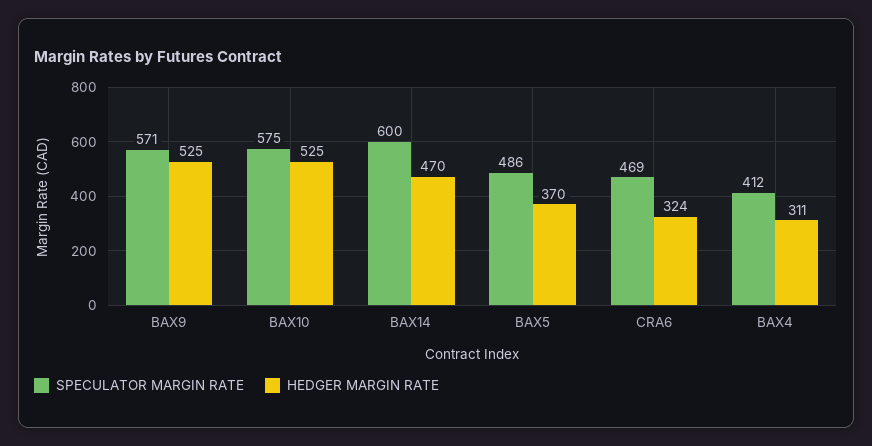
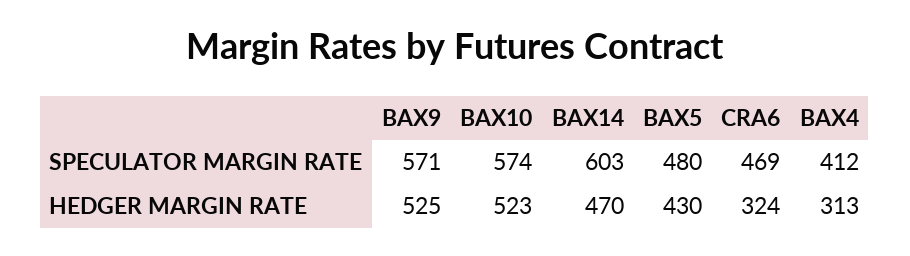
SPECULATOR MARGIN RATE, BAX10: 575 -> 574
HEDGER MARGIN RATE, BAX10: 525 -> 523
SPECULATOR MARGIN RATE, BAX14: 600 -> 603
SPECULATOR MARGIN RATE, BAX5: 486 -> 480
HEDGER MARGIN RATE, BAX5: 370 -> 430
HEDGER MARGIN RATE, BAX4: 311 -> 313

